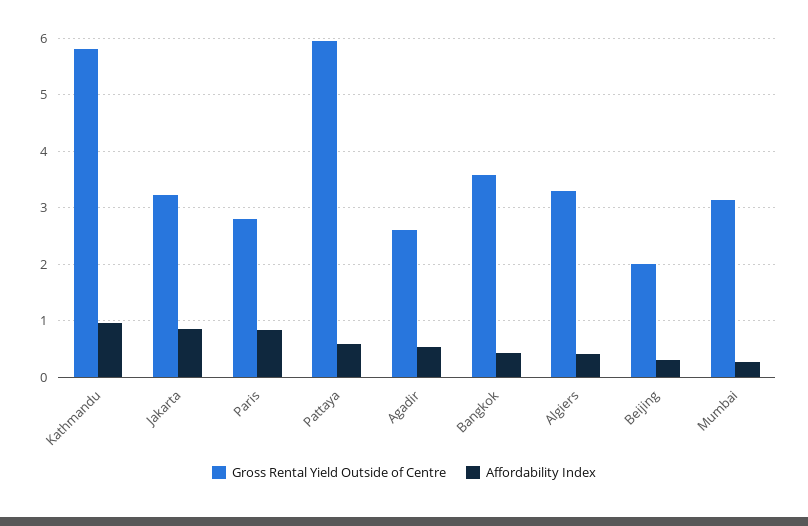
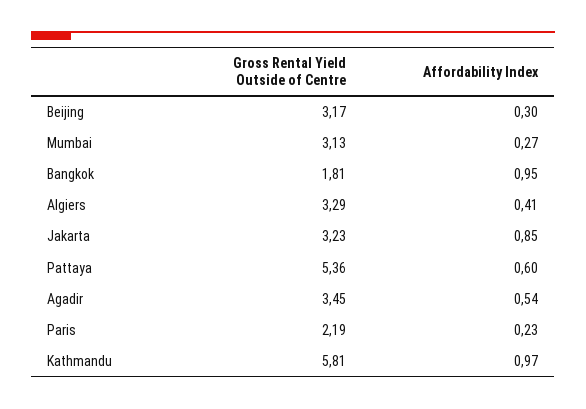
Gross Rental Yield Outside of Centre, Paris: 2.8 -> 2.19
Affordability Index, Paris: 0.8 -> 0.23
Gross Rental Yield Outside of Centre, Pattaya: 6 -> 5.36
Gross Rental Yield Outside of Centre, Agadir: 2.6 -> 3.45
Gross Rental Yield Outside of Centre, Bangkok: 3.6 -> 1.81
Affordability Index, Bangkok: 0.4 -> 0.95
Gross Rental Yield Outside of Centre, Beijing: 2 -> 3.17

